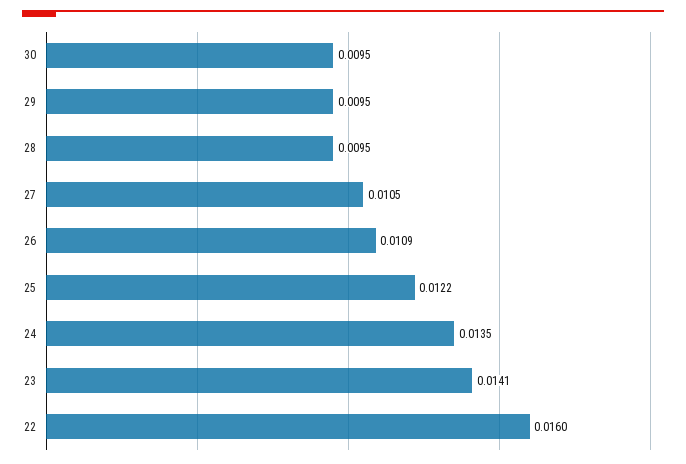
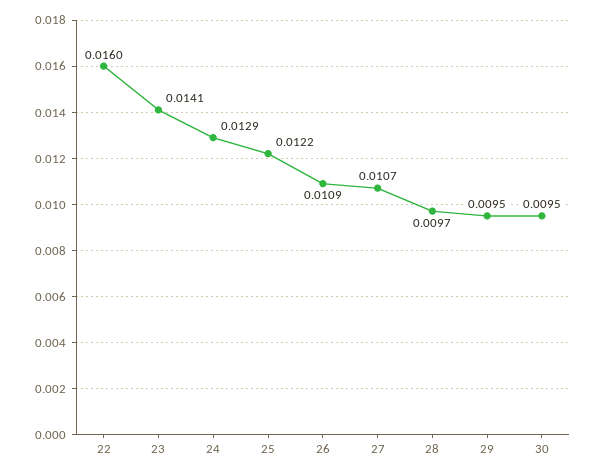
28: 0.0095 -> 0.0097
27: 0.0105 -> 0.0107
24: 0.0135 -> 0.0129

